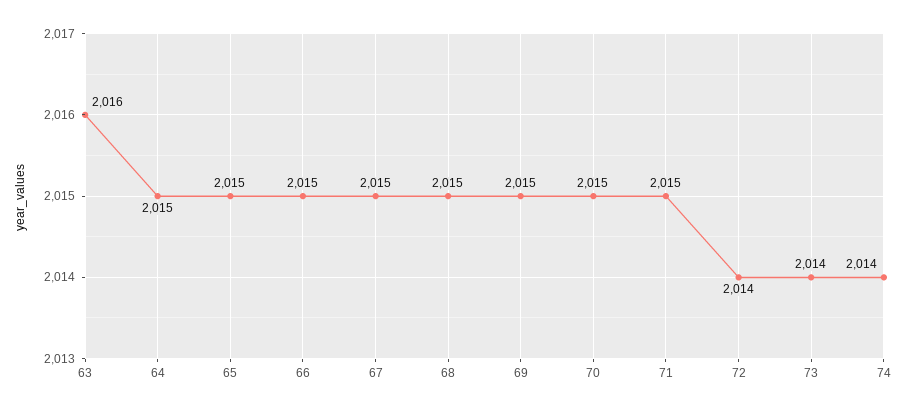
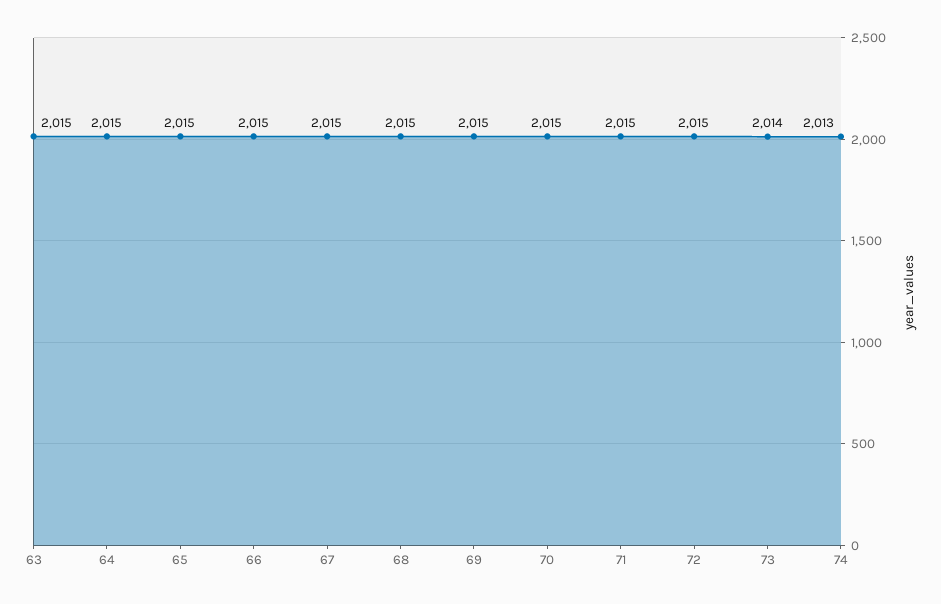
63: 2016 -> 2015
72: 2014 -> 2015
74: 2014 -> 2013

